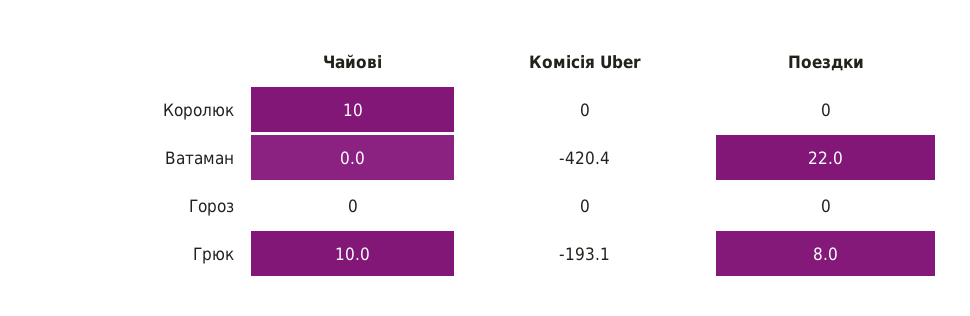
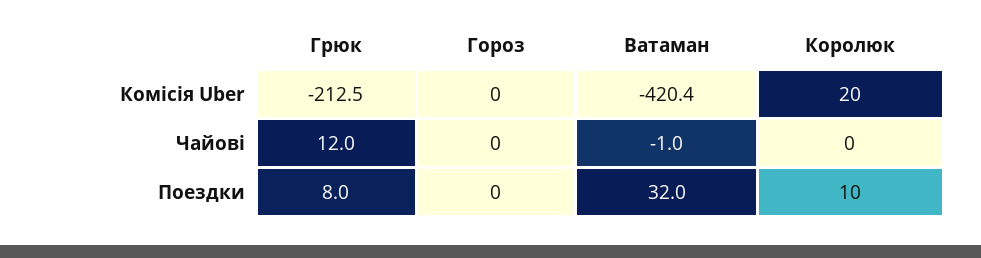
Чайові, Королюк: 10 -> 0
Комісія Uber, Королюк: 0 -> 20
Поездки, Королюк: 0 -> 10
Чайові, Ватаман: 0 -> -1
Поездки, Ватаман: 22 -> 32
Чайові, Грюк: 10 -> 12
Комісія Uber, Грюк: -193.1 -> -212.5

